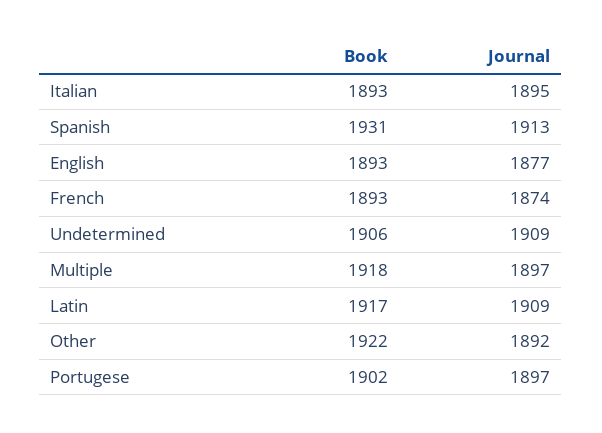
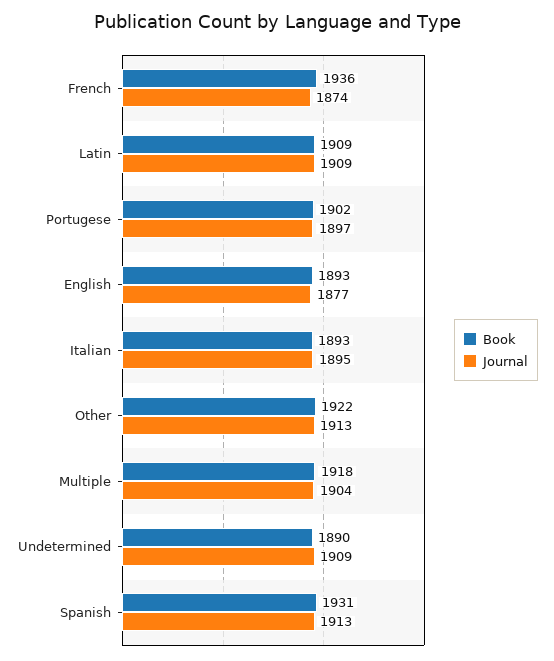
Book, French: 1893 -> 1936
Book, Undetermined: 1906 -> 1890
Journal, Multiple: 1897 -> 1904
Book, Latin: 1917 -> 1909
Journal, Other: 1892 -> 1913

